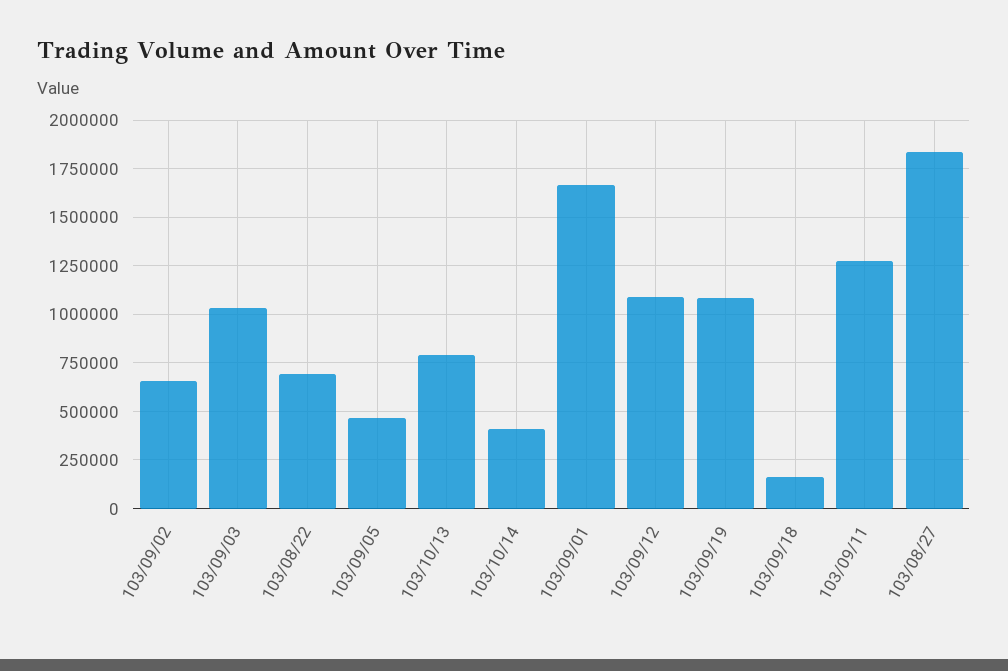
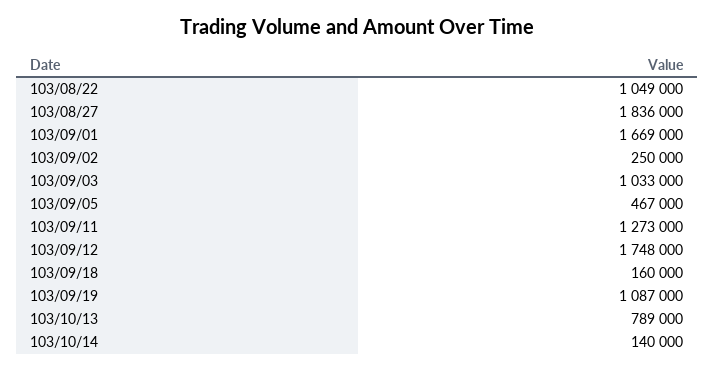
103/09/02: 650000 -> 250000
103/08/22: 700000 -> 1049000
103/10/14: 400000 -> 140000
103/09/12: 1100000 -> 1748000

